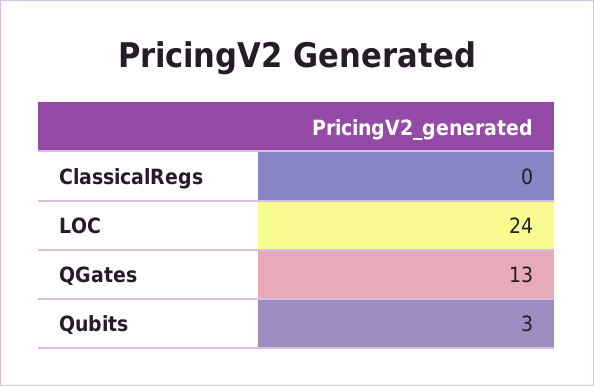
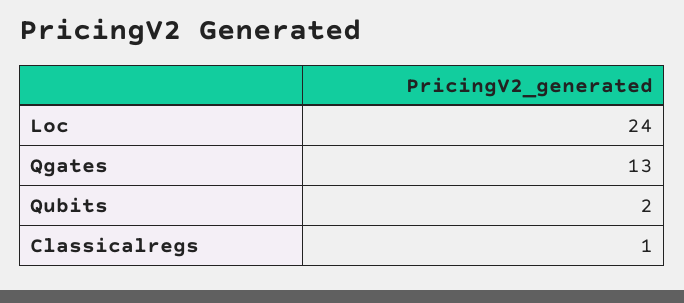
ClassicalRegs: 0 -> 1
Qubits: 3 -> 2

